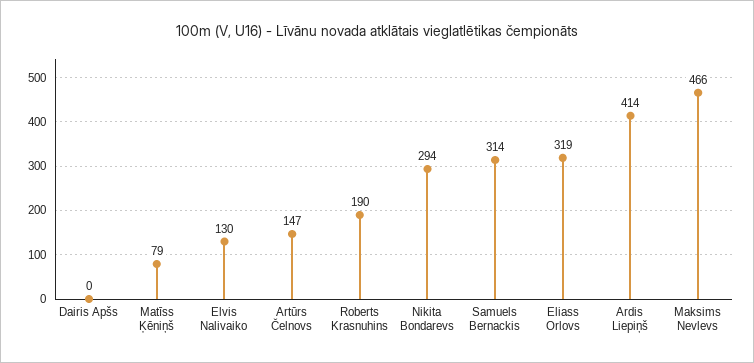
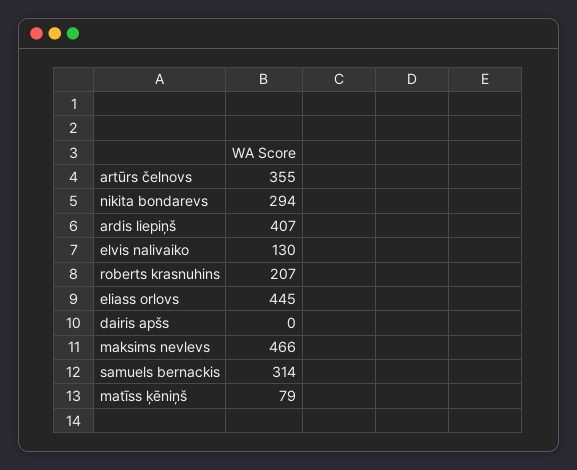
Artūrs Čelnovs: 147 -> 355
Roberts Krasnuhins: 190 -> 207
Eliass Orlovs: 319 -> 445
Ardis Liepiņš: 414 -> 407

